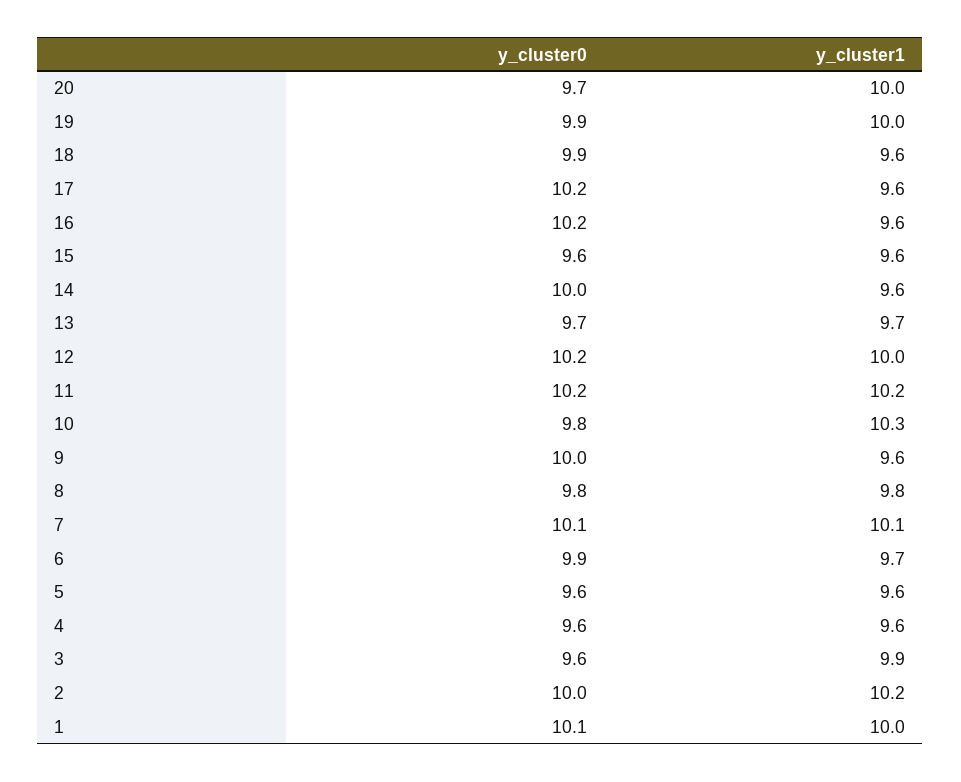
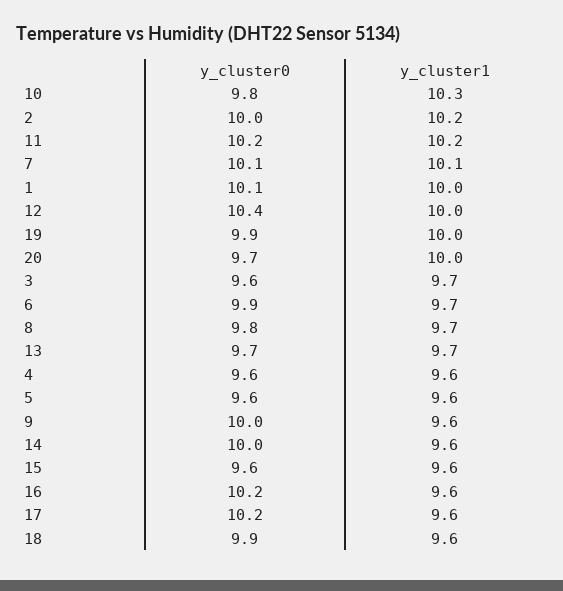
y_cluster0, 12: 10.2 -> 10.4
y_cluster1, 8: 9.8 -> 9.7
y_cluster1, 3: 9.9 -> 9.7

